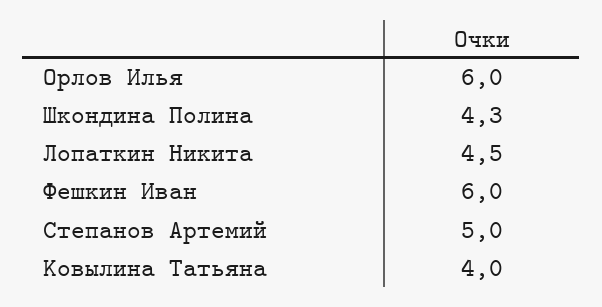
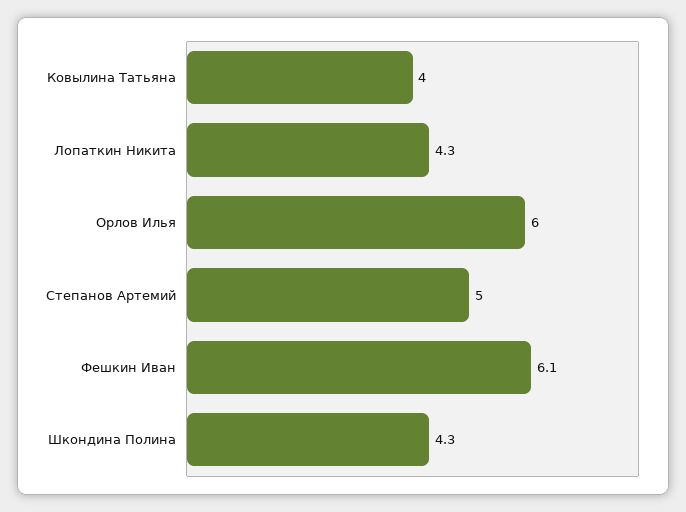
Лопаткин Никита: 4.5 -> 4.3
Фешкин Иван: 6 -> 6.1

